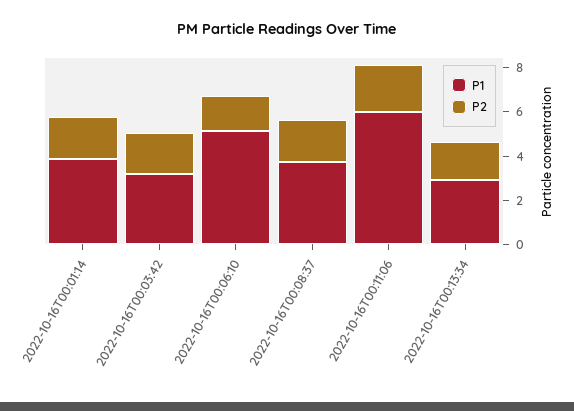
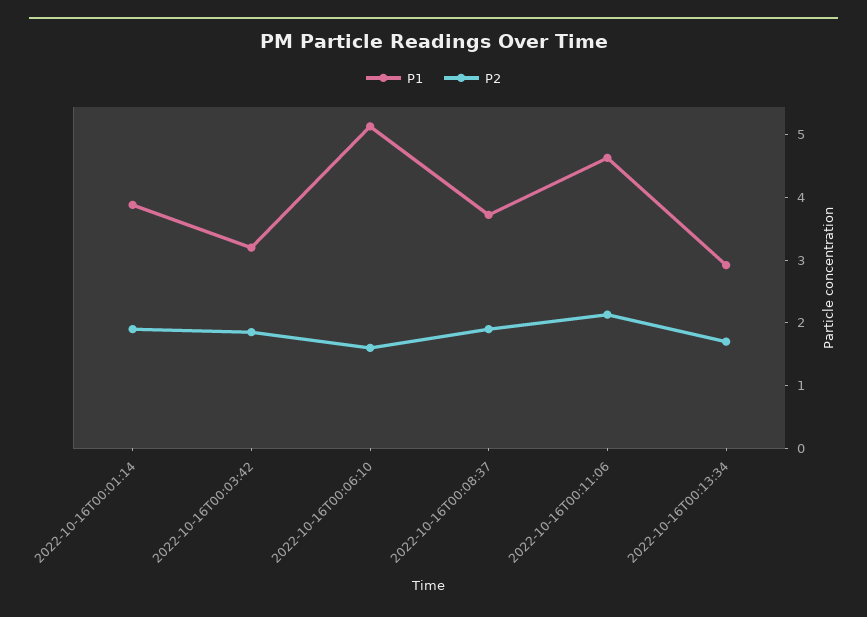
P1, 2022-10-16T00:11:06: 6 -> 4.6

